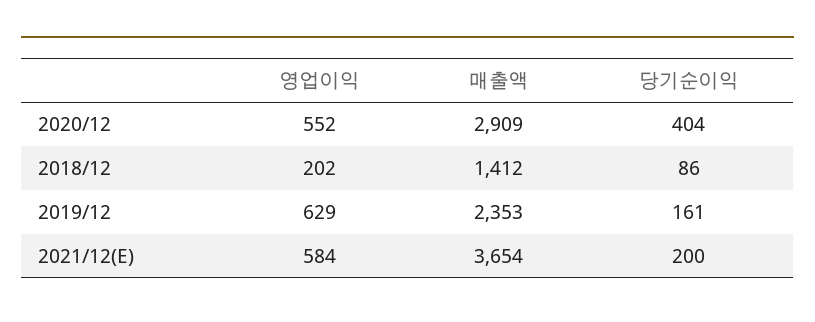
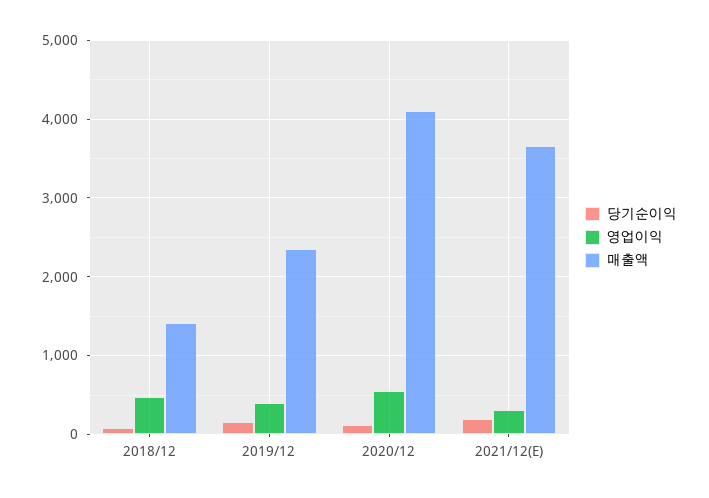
매출액, 2020/12: 2909 -> 4100
당기순이익, 2020/12: 404 -> 100
영업이익, 2018/12: 202 -> 500
영업이익, 2019/12: 629 -> 400
영업이익, 2021/12(E): 584 -> 300

